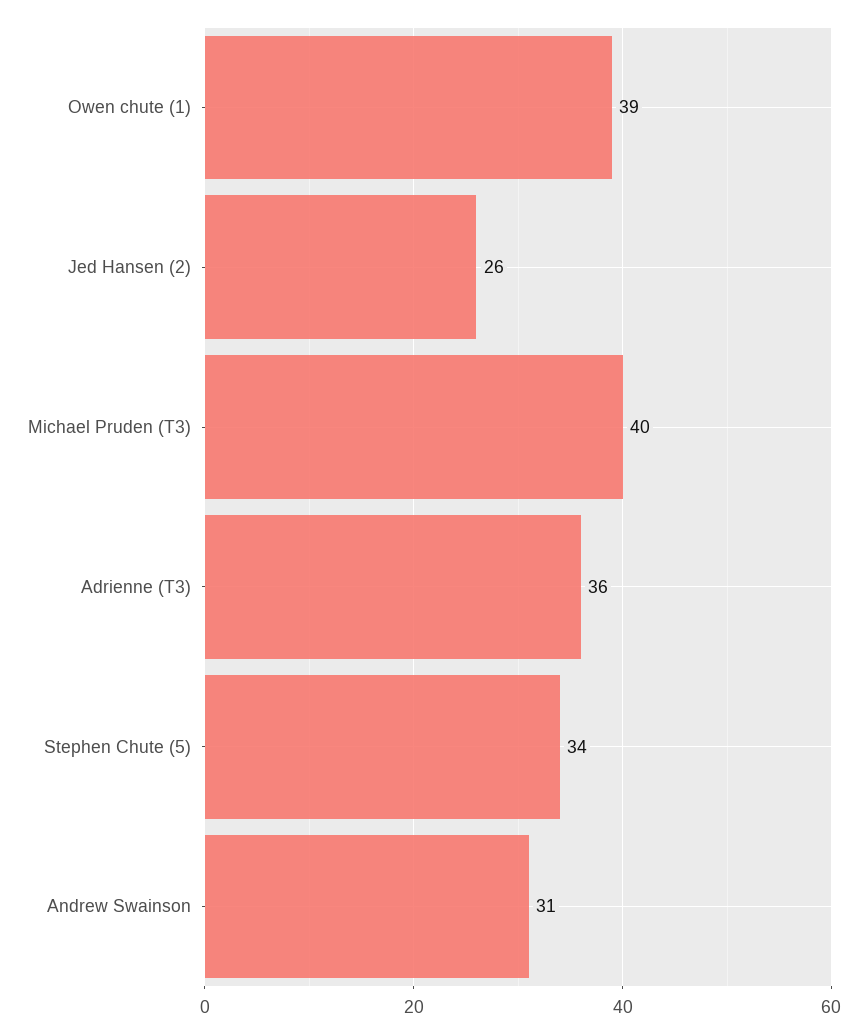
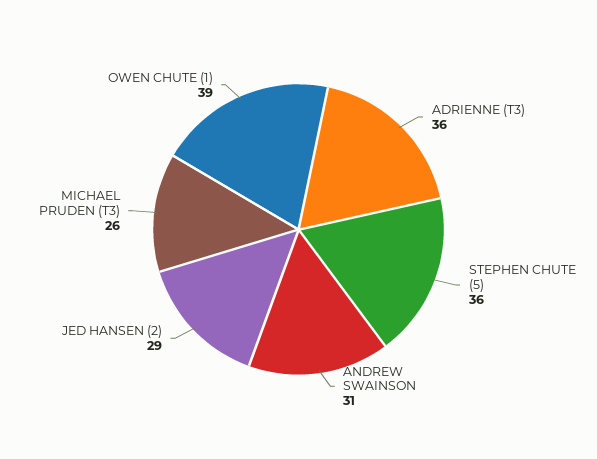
Jed Hansen (2): 26 -> 29
Michael Pruden (T3): 40 -> 26
Stephen Chute (5): 34 -> 36

